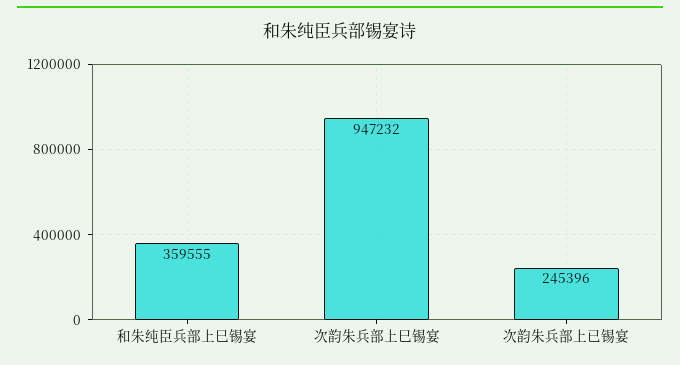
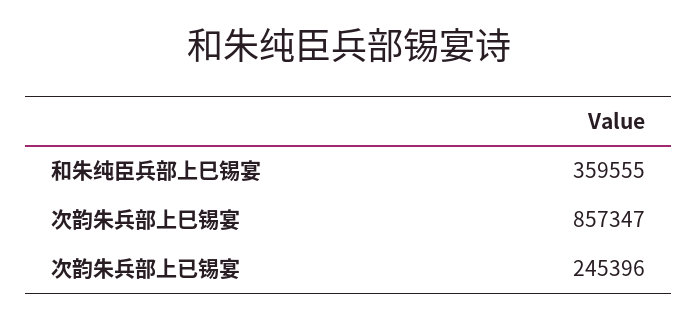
次韵朱兵部上巳锡宴: 947232 -> 857347

